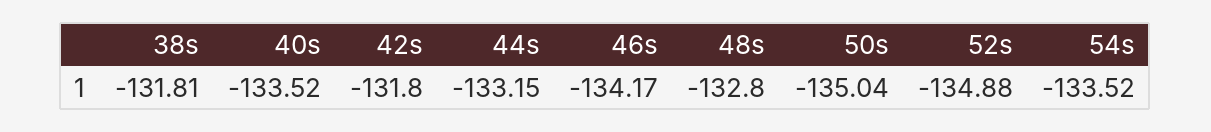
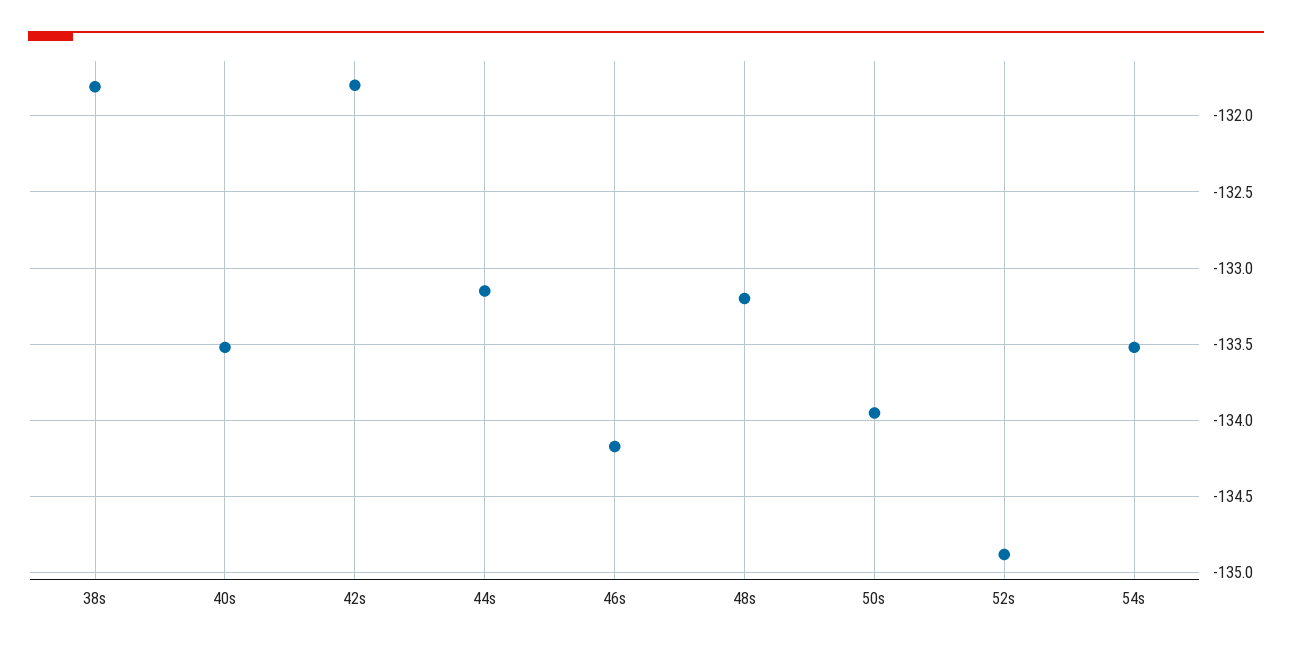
48s: -132.8 -> -133.2
50s: -135.04 -> -133.95

